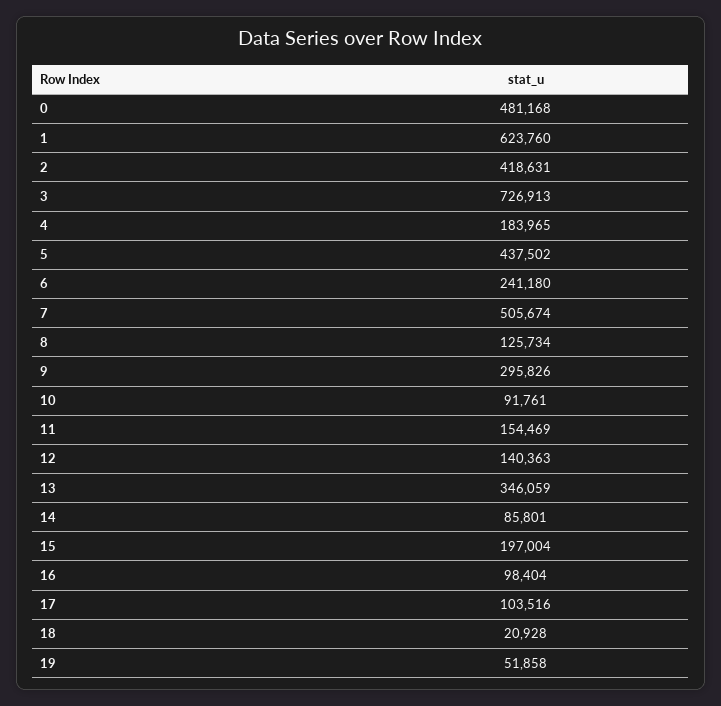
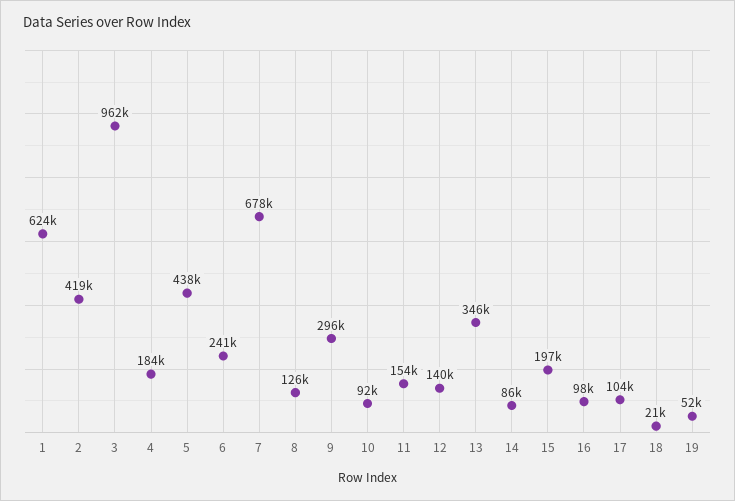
0: 481168 -> none
3: 726913 -> 962000
7: 505674 -> 678000

